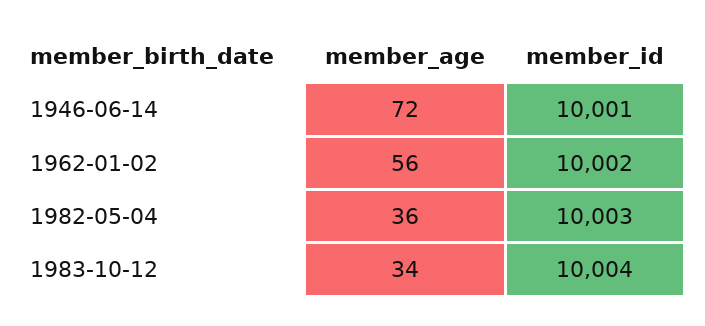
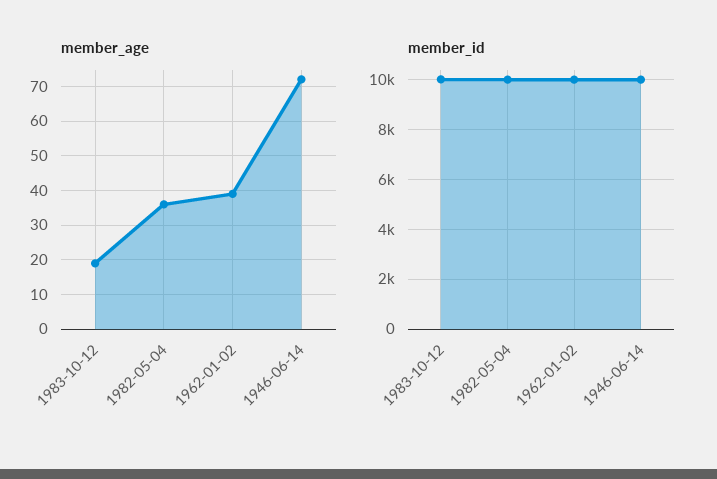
member_age, 1962-01-02: 56 -> 40
member_age, 1983-10-12: 34 -> 20

